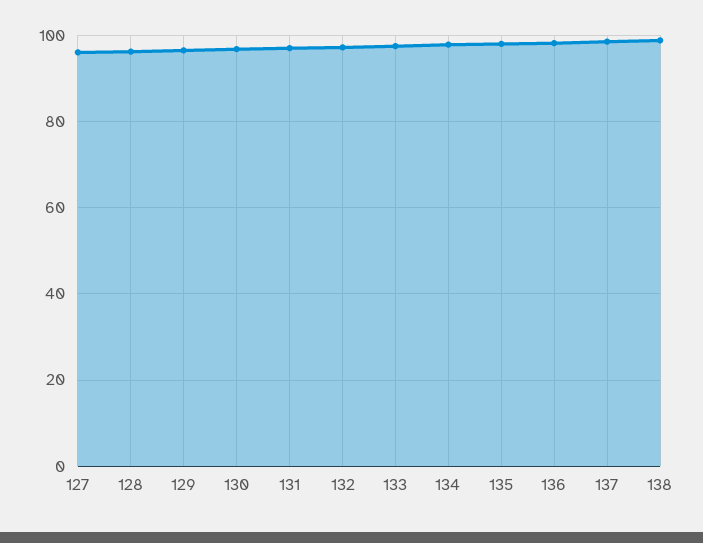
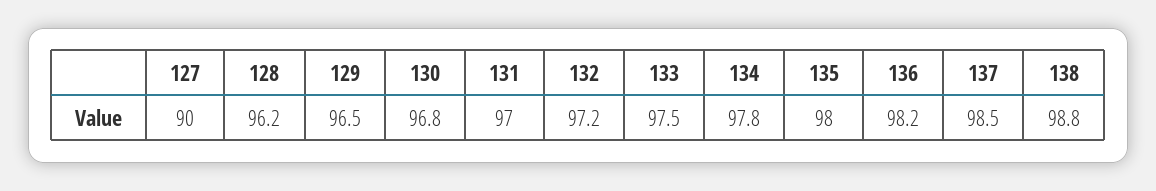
127: 96 -> 90

